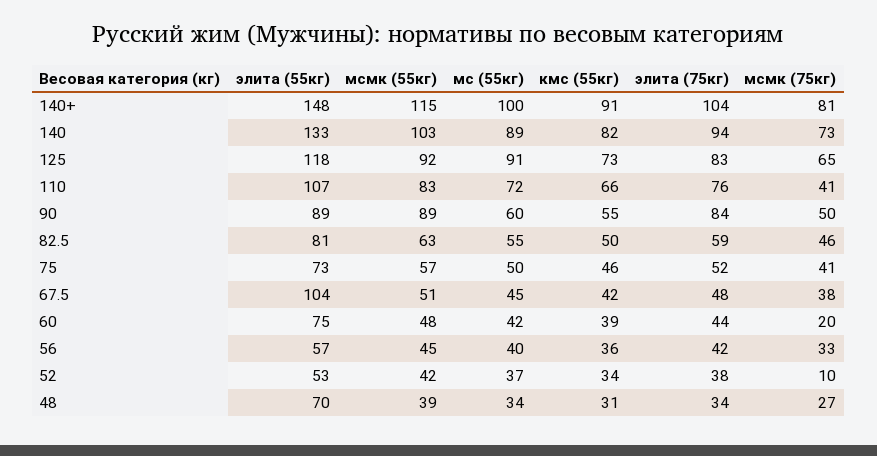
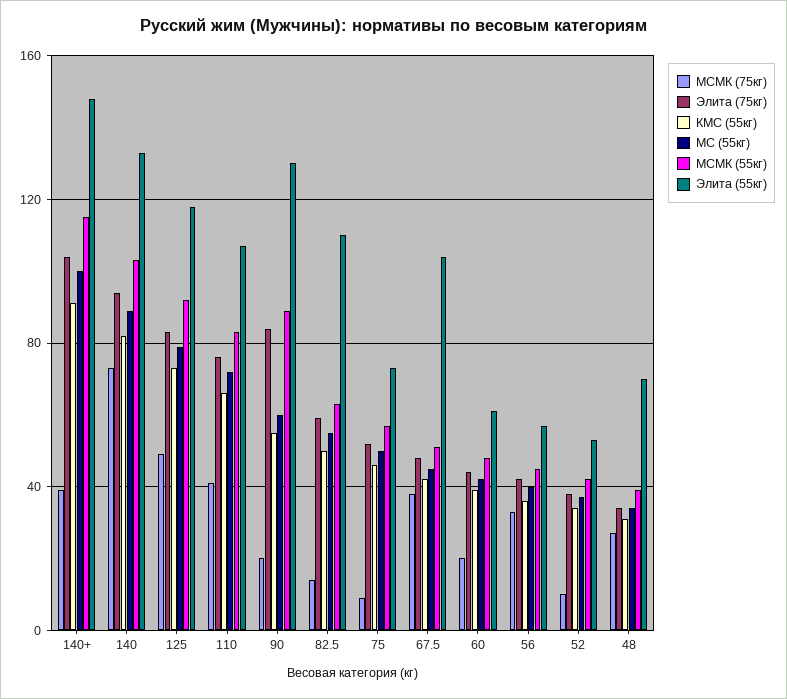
мсмк (75кг), 140+: 81 -> 40
мс (55кг), 125: 91 -> 80
мсмк (75кг), 125: 65 -> 50
элита (55кг), 90: 89 -> 130
мсмк (75кг), 90: 50 -> 20
элита (55кг), 82.5: 81 -> 110
мсмк (75кг), 82.5: 46 -> 15
мсмк (75кг), 75: 41 -> 10
элита (55кг), 60: 75 -> 60

